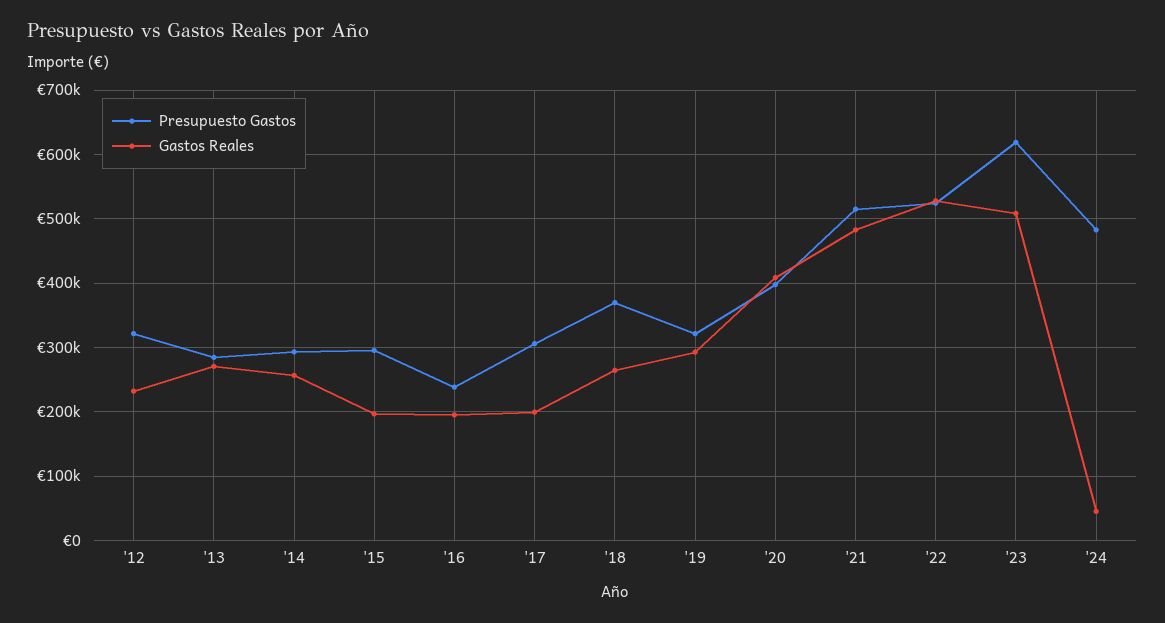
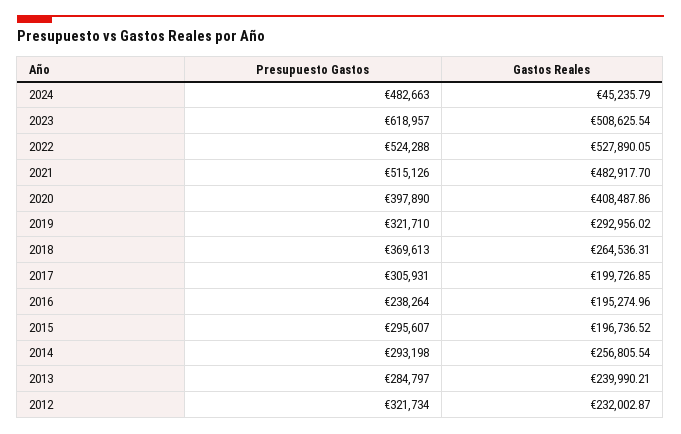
Gastos Reales, '13: 270000 -> 239990.21

